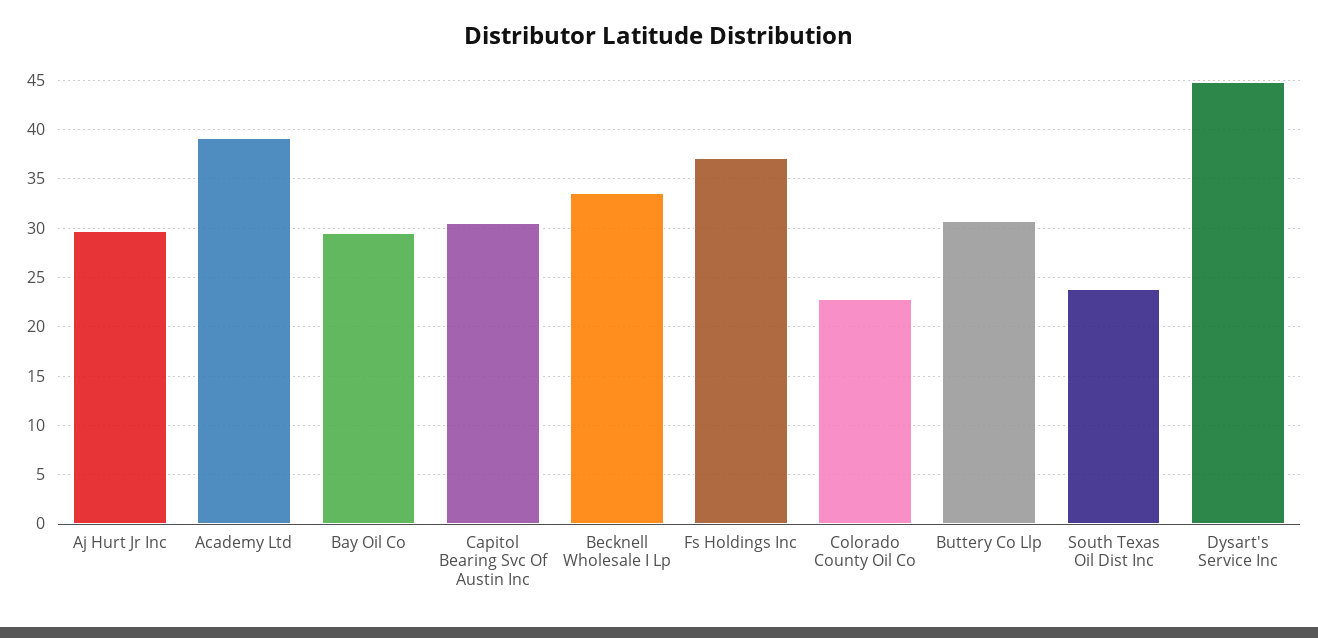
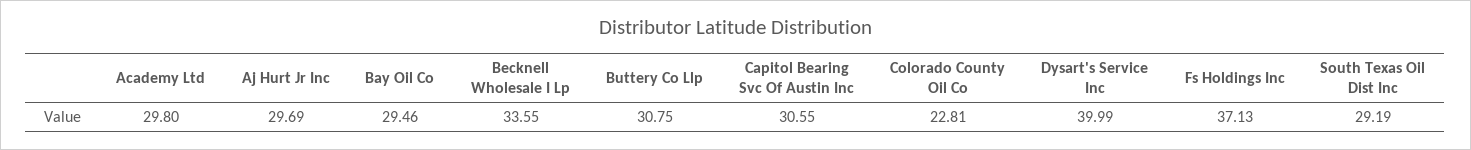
Academy Ltd: 39 -> 29.8
South Texas Oil Dist Inc: 24 -> 29.19
Dysart's Service Inc: 45 -> 39.99

